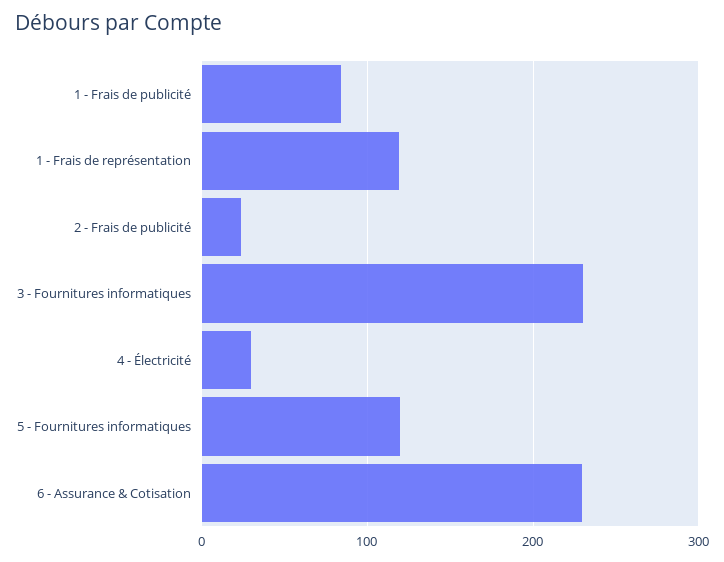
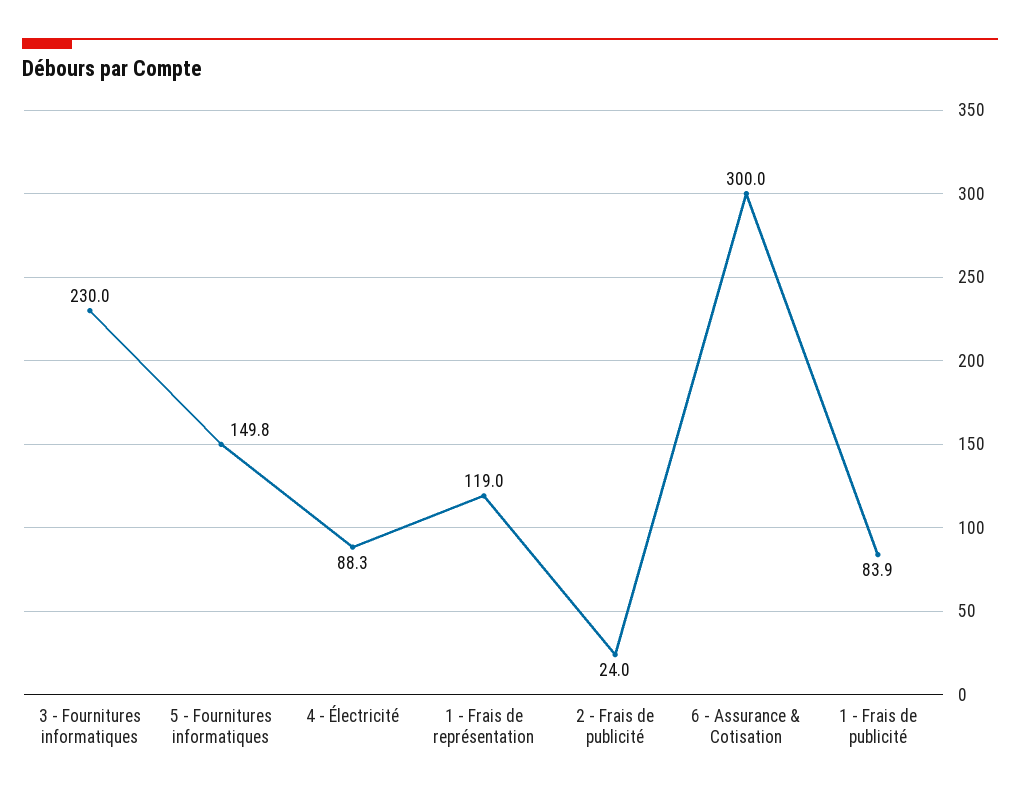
4 - Électricité: 30 -> 88.3
5 - Fournitures informatiques: 120 -> 149.8
6 - Assurance & Cotisation: 230 -> 300

